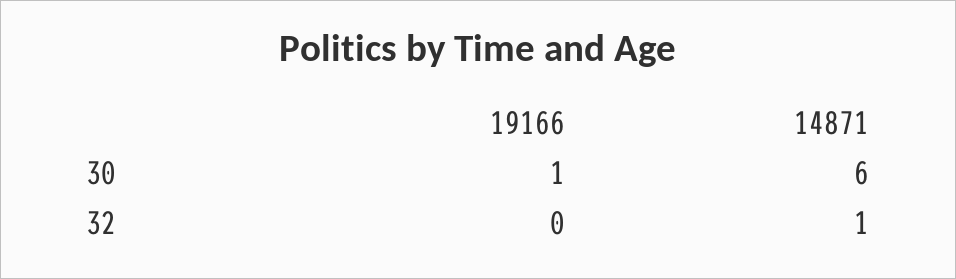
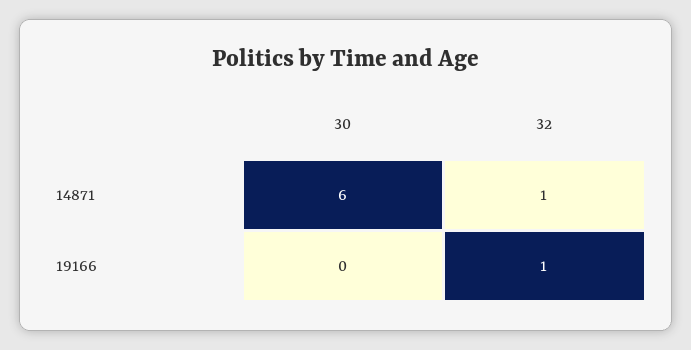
19166, 30: 1 -> 0
19166, 32: 0 -> 1

